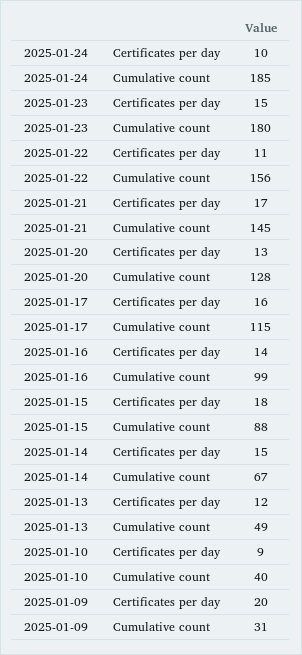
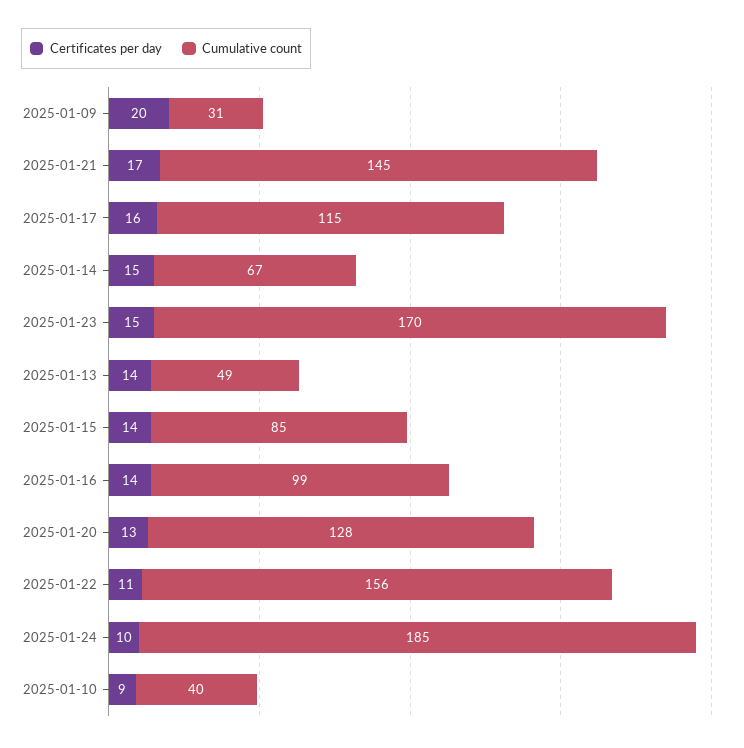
Cumulative count, 2025-01-23: 180 -> 170
Certificates per day, 2025-01-15: 18 -> 14
Cumulative count, 2025-01-15: 88 -> 85
Certificates per day, 2025-01-13: 12 -> 14

